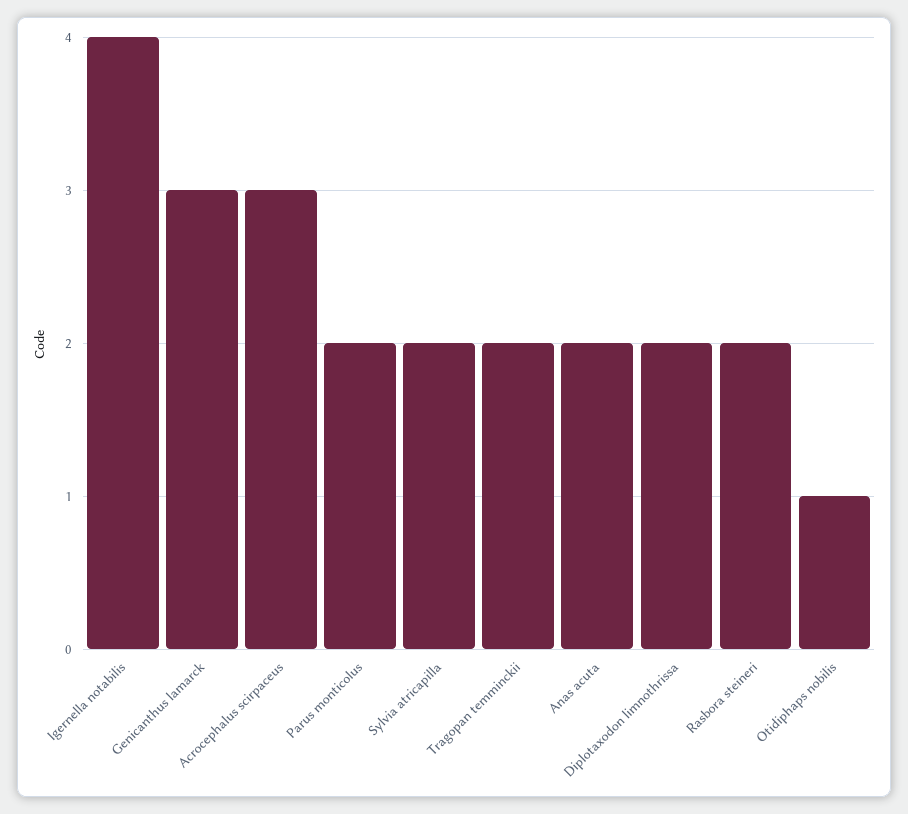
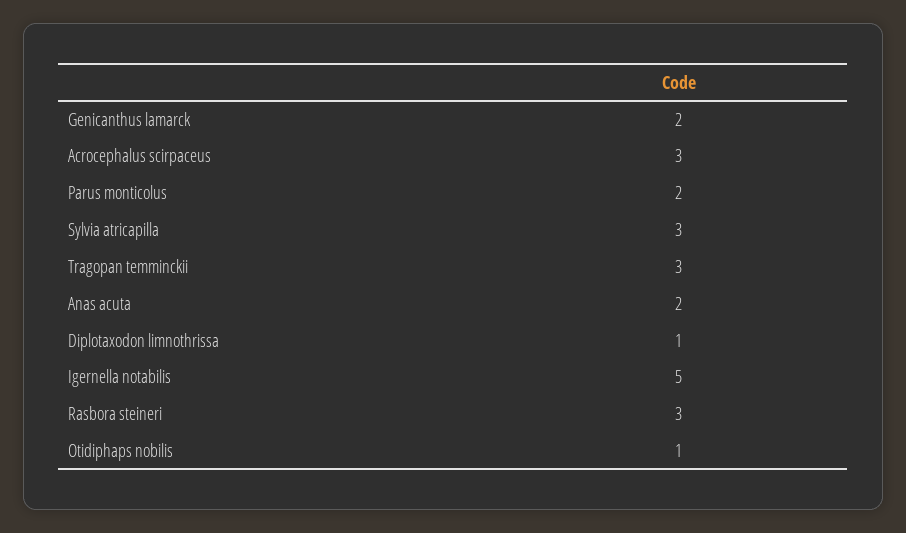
Igernella notabilis: 4 -> 5
Genicanthus lamarck: 3 -> 2
Sylvia atricapilla: 2 -> 3
Tragopan temminckii: 2 -> 3
Diplotaxodon limnothrissa: 2 -> 1
Rasbora steineri: 2 -> 3

